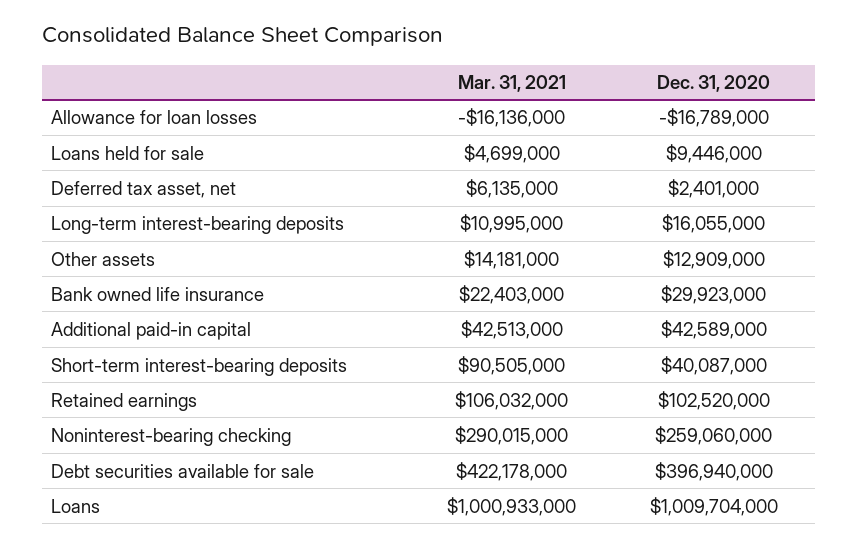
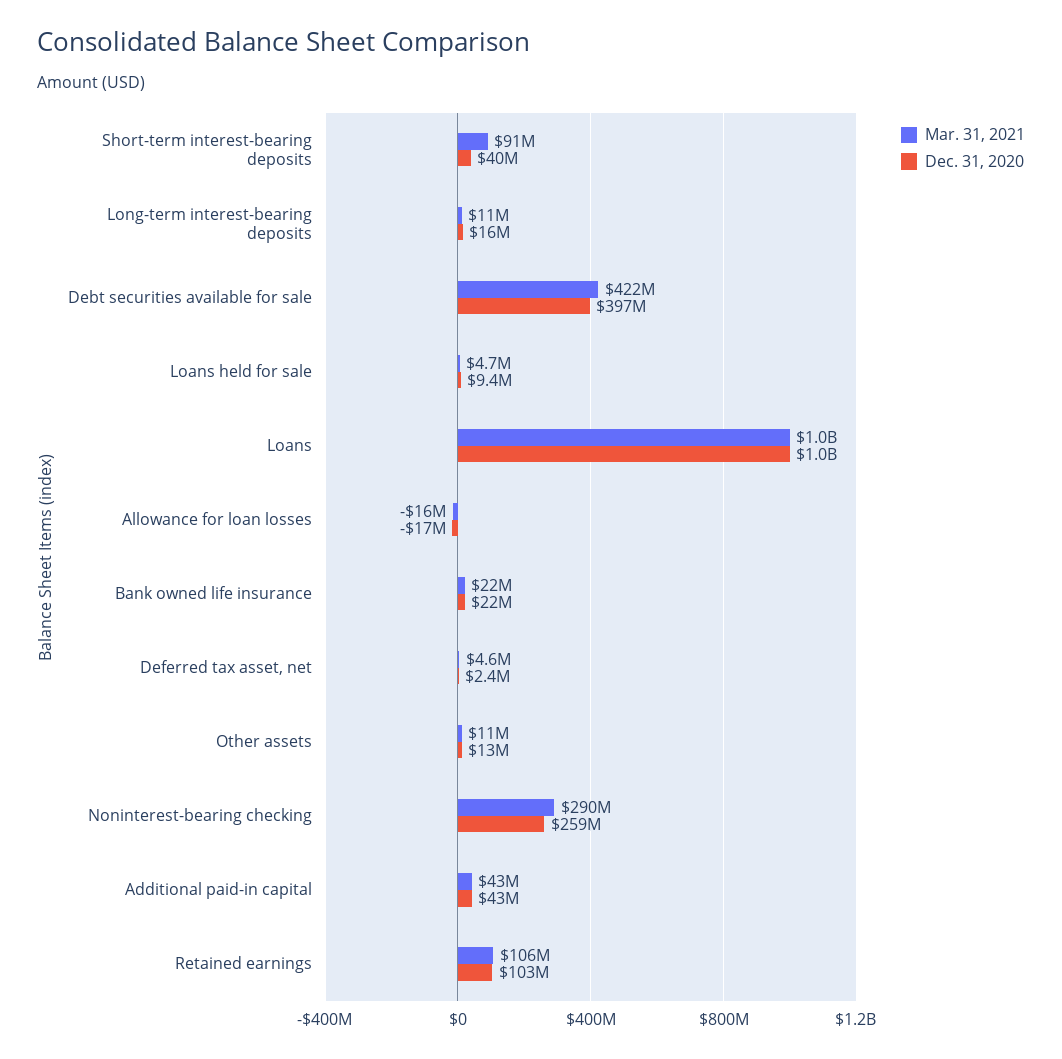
Mar. 31, 2021, Deferred tax asset, net: 6135000 -> 4600000
Mar. 31, 2021, Other assets: 14181000 -> 11000000
Dec. 31, 2020, Bank owned life insurance: 29923000 -> 22000000

